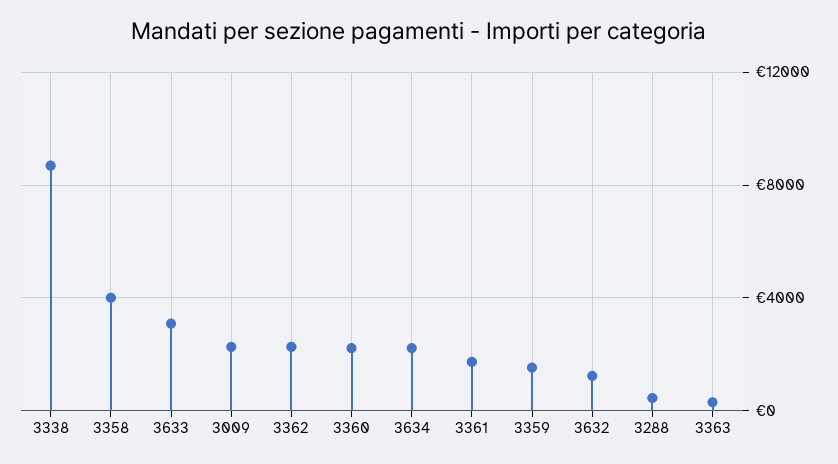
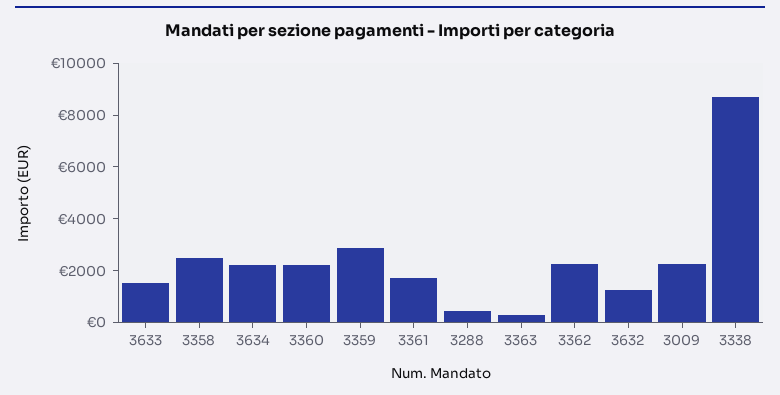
3358: 4000 -> 2500
3633: 3000 -> 1500
3359: 1500 -> 3000

